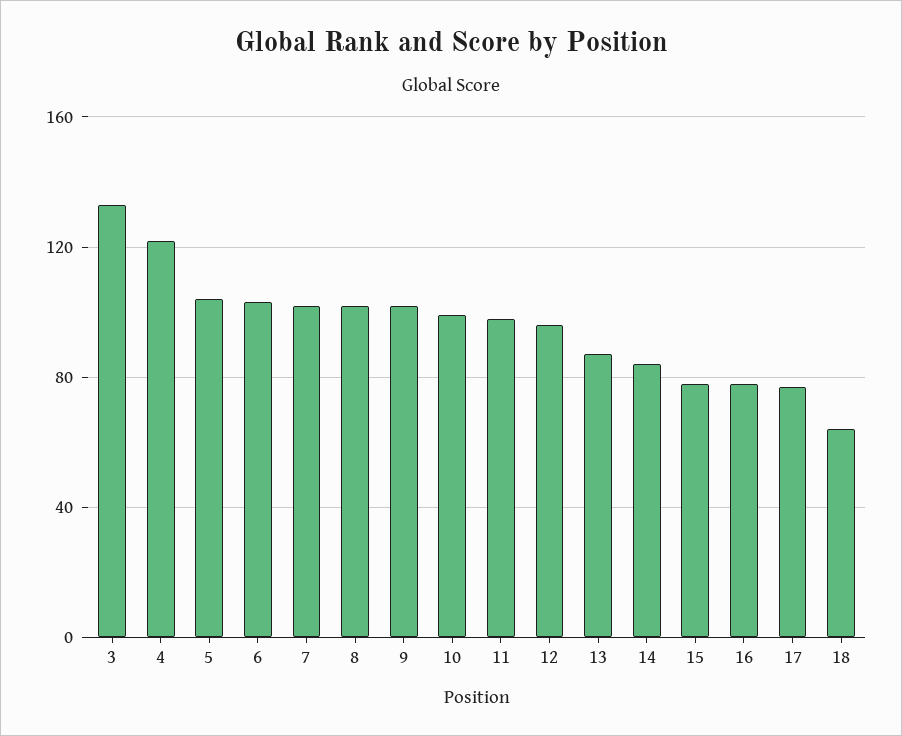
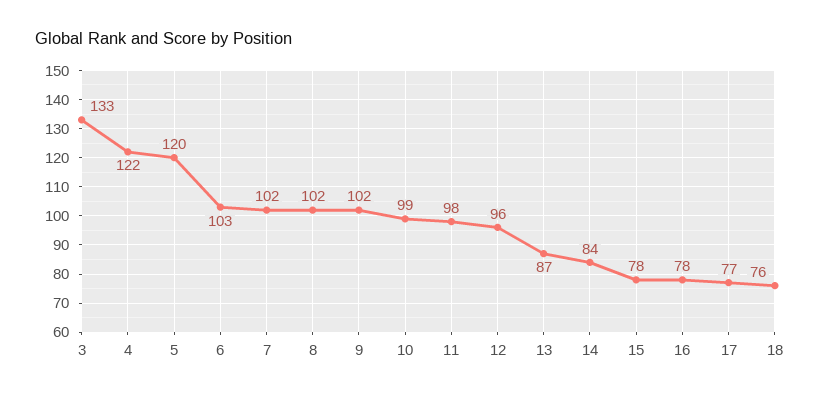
5: 105 -> 120
18: 65 -> 76

